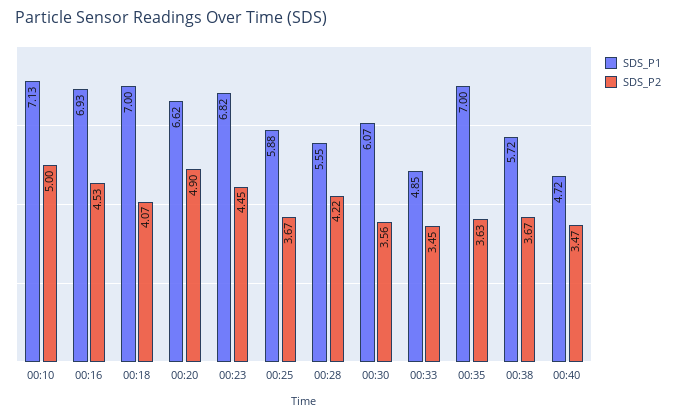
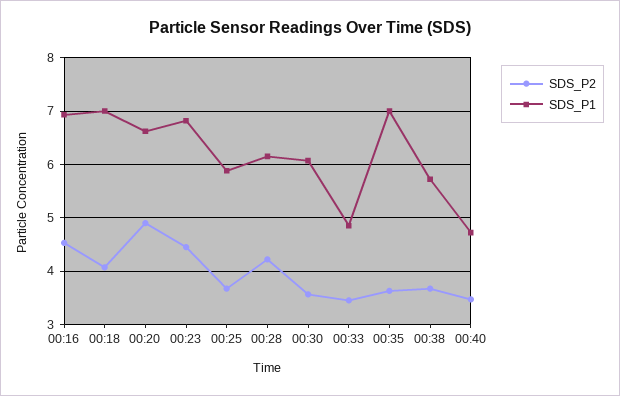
SDS_P1, 00:10: 7.13 -> none
SDS_P2, 00:10: 5 -> none
SDS_P1, 00:28: 5.55 -> 6.2

